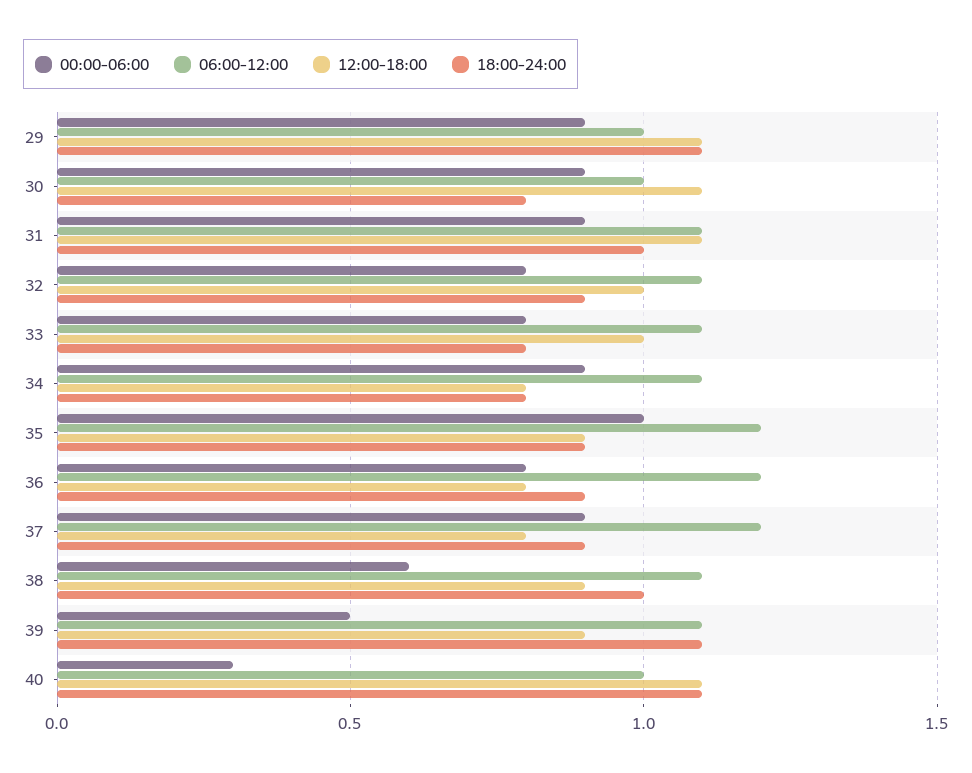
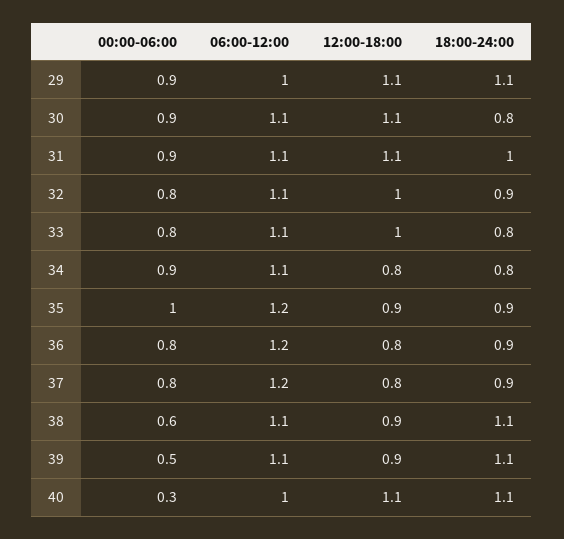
06:00-12:00, 30: 1 -> 1.1
00:00-06:00, 37: 0.9 -> 0.8
18:00-24:00, 38: 1 -> 1.1

